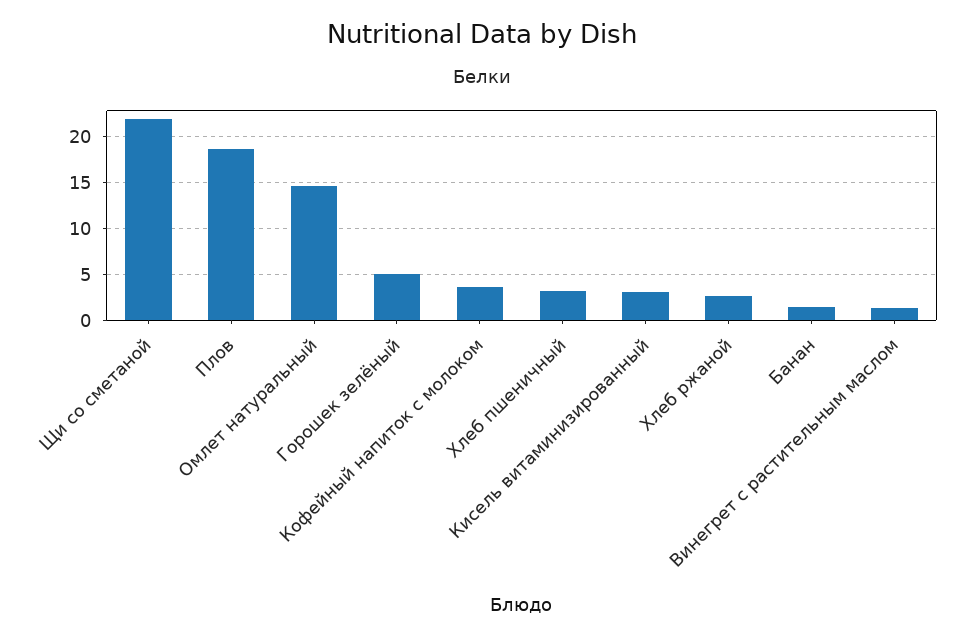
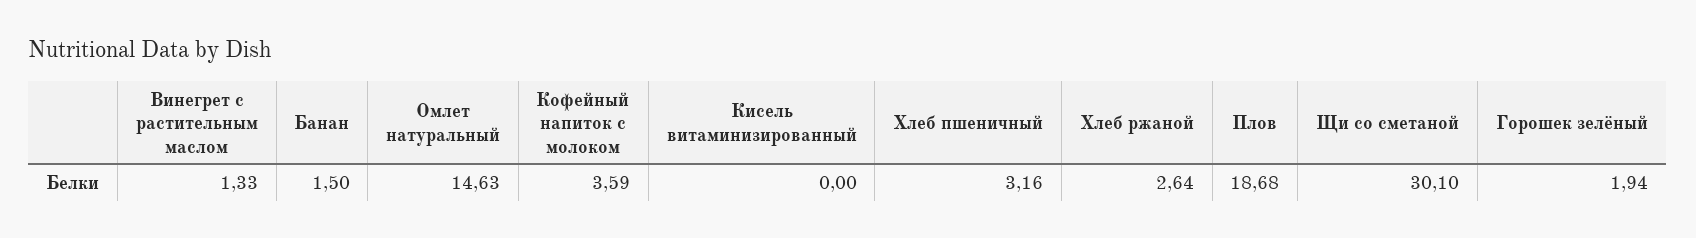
Щи со сметаной: 22 -> 30.1
Горошек зелёный: 5 -> 1.94
Кисель витаминизированный: 3 -> 0

